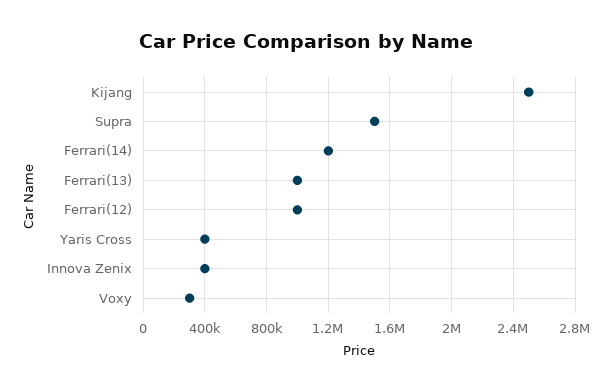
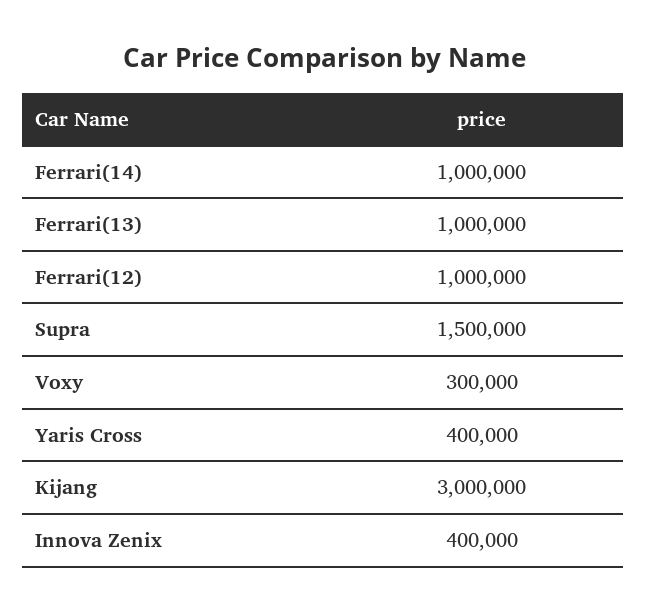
Kijang: 2500000 -> 3000000
Ferrari(14): 1200000 -> 1000000

